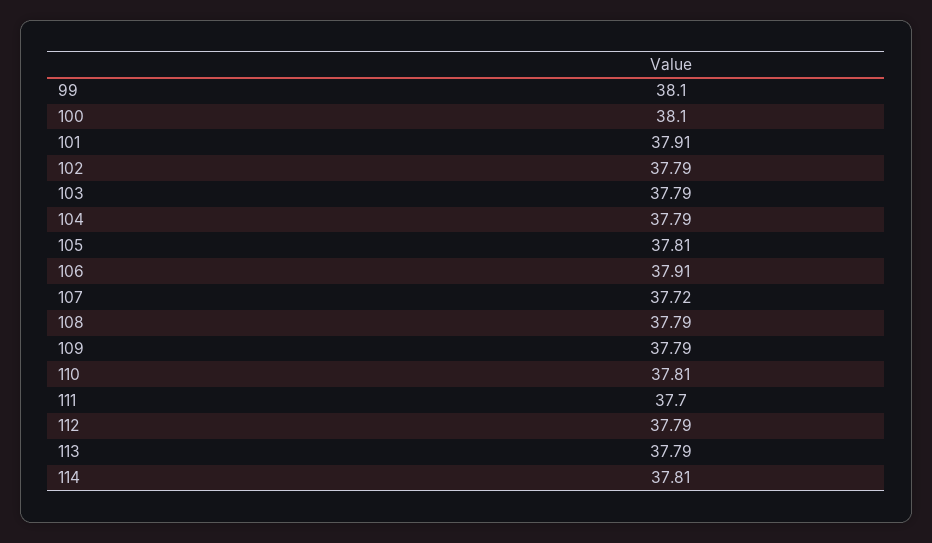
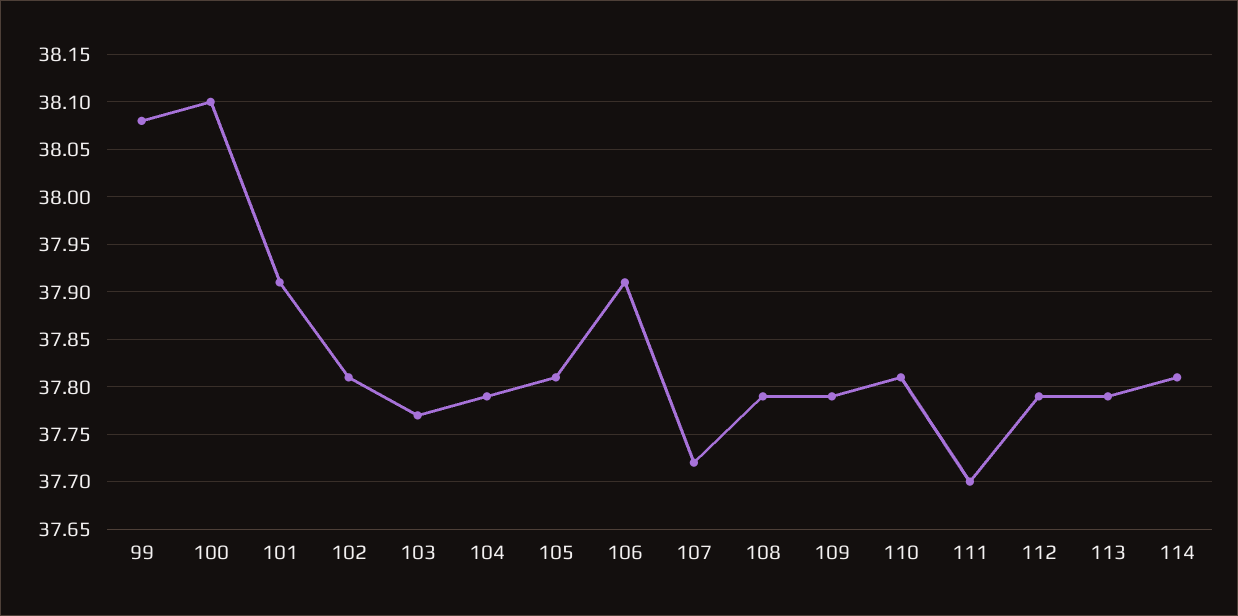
99: 38.1 -> 38.08
102: 37.79 -> 37.81
103: 37.79 -> 37.77

